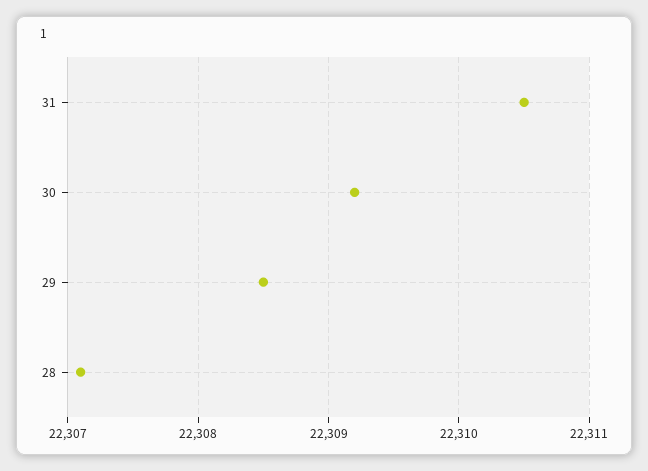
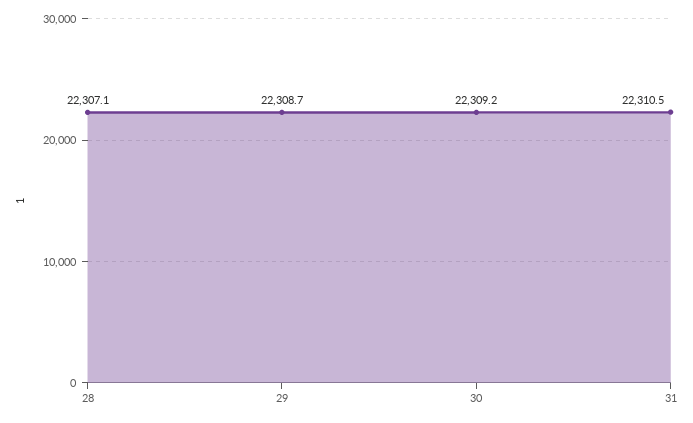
29: 22308.5 -> 22308.7

